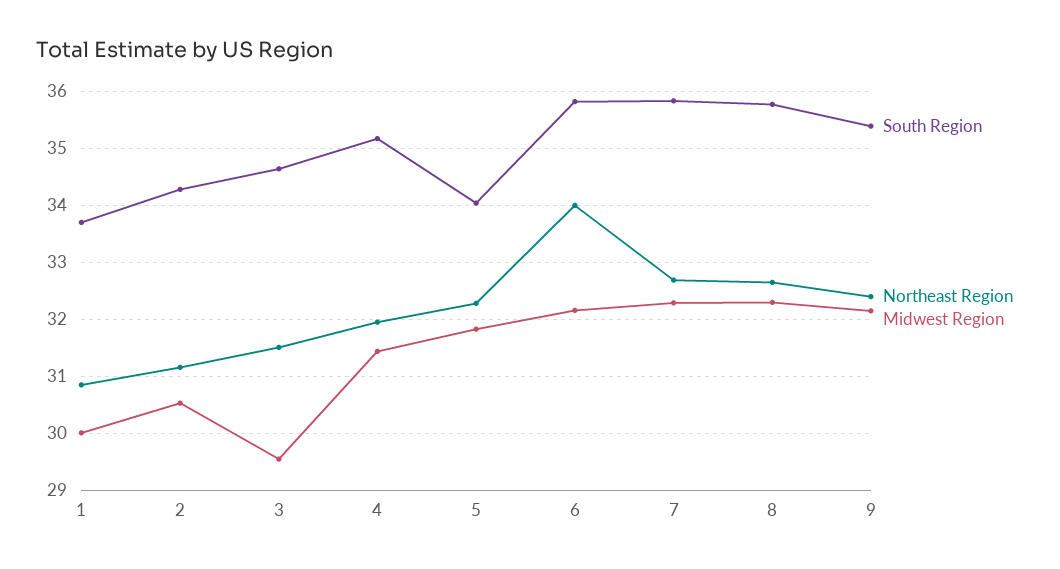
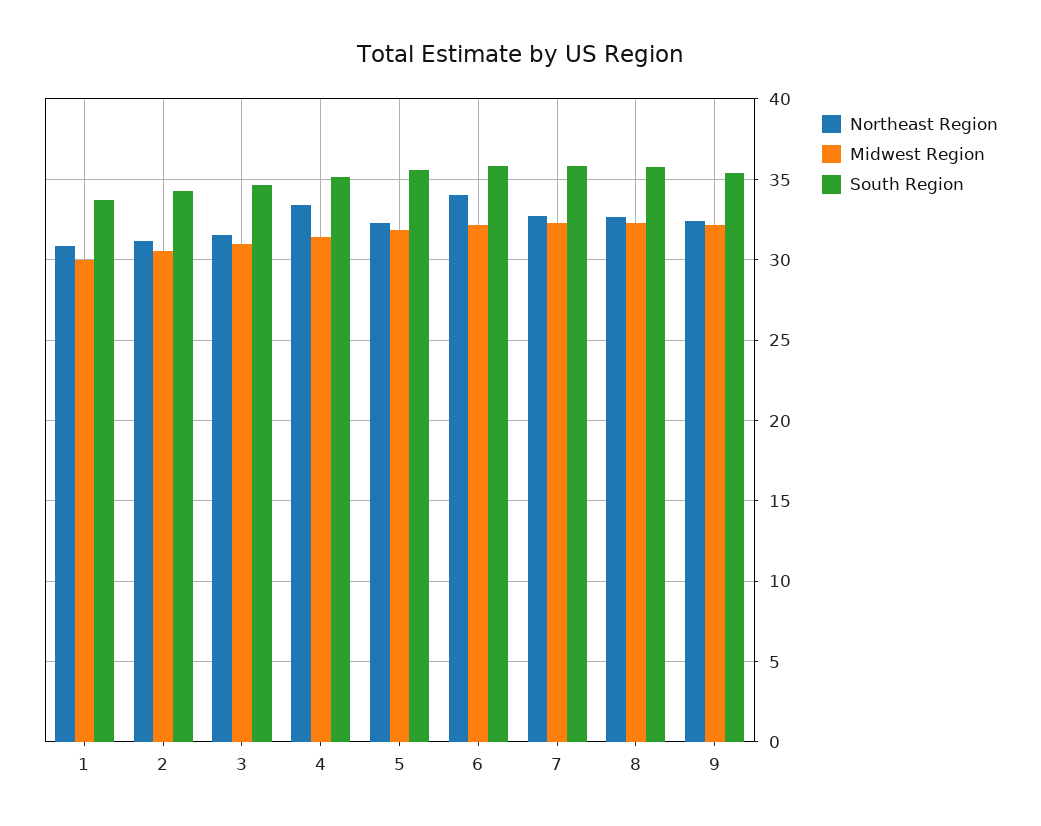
Midwest Region, 3: 29.6 -> 31
Northeast Region, 4: 32 -> 33.5
South Region, 5: 34 -> 35.5

